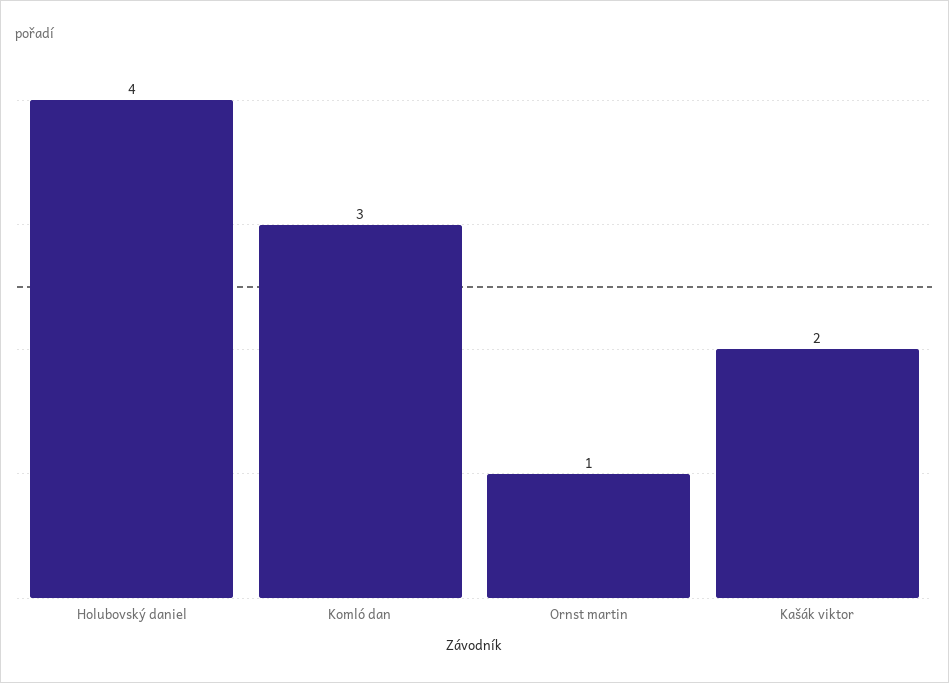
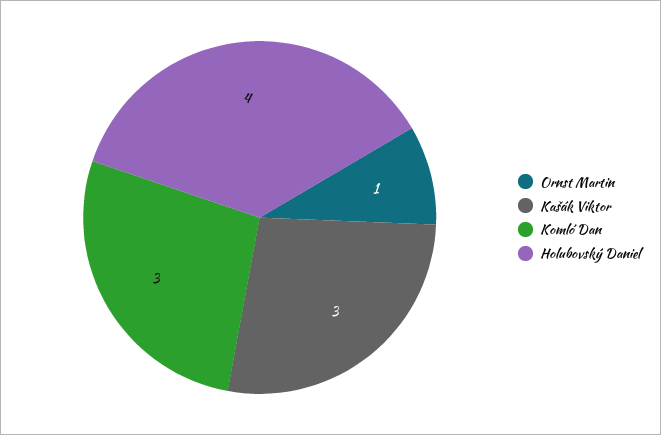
Kašák viktor: 2 -> 3

